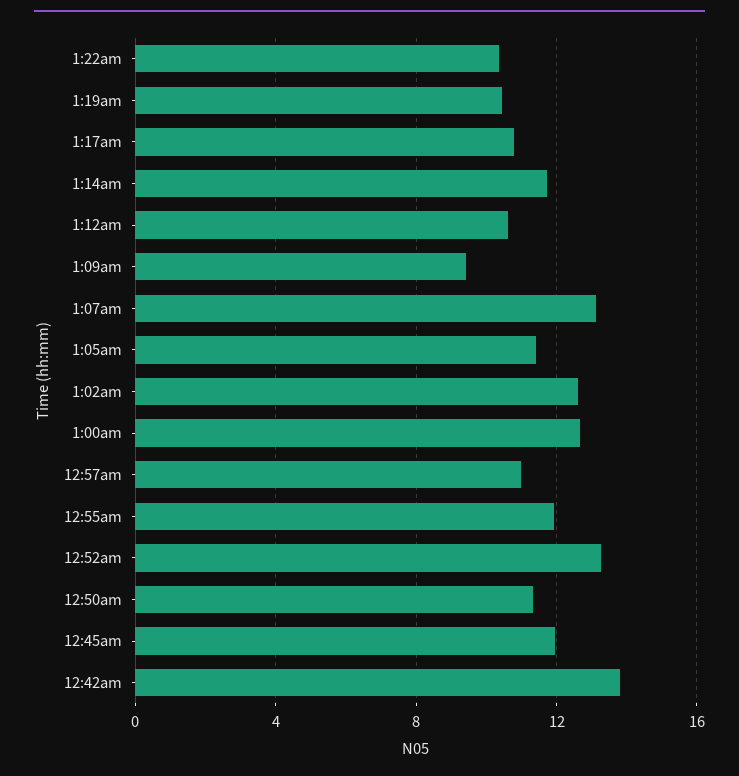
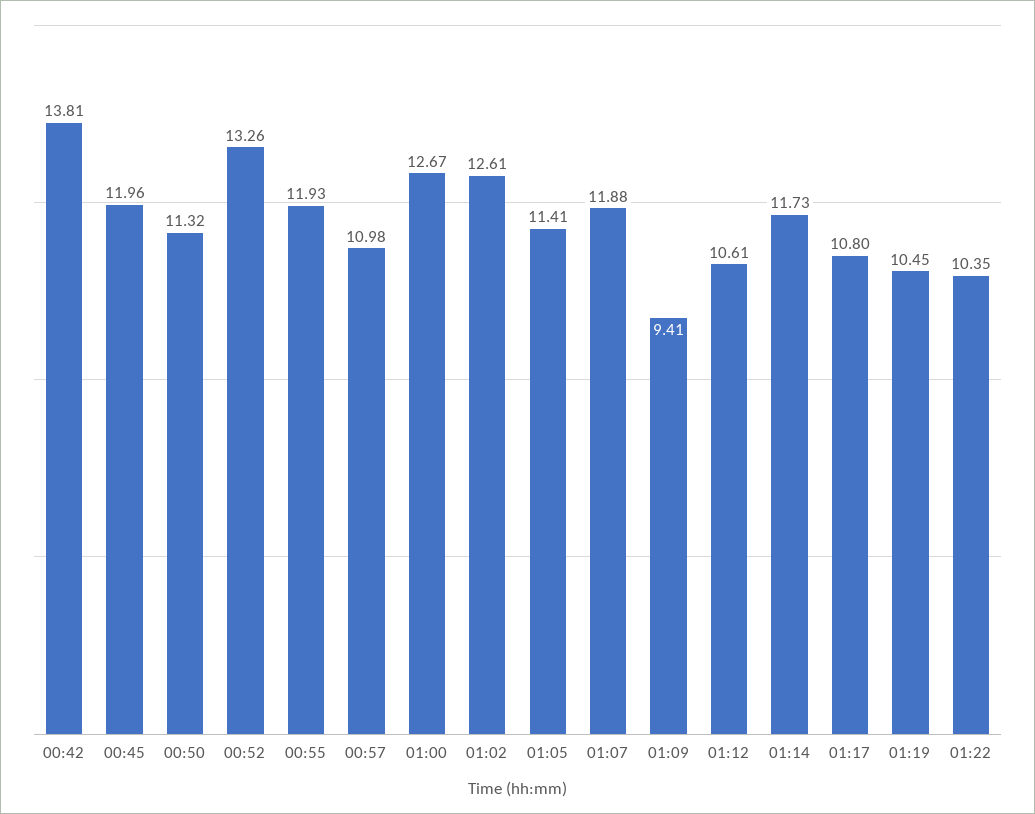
1:07am: 13 -> 11.88

